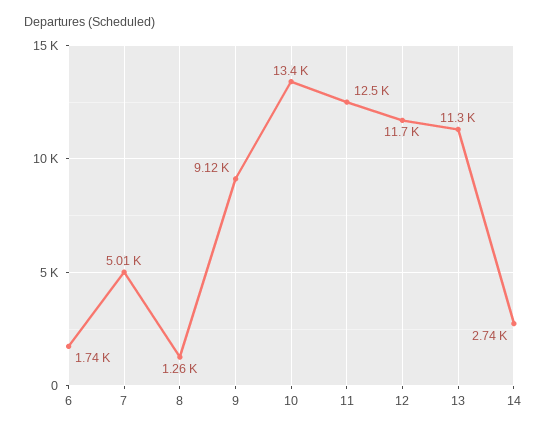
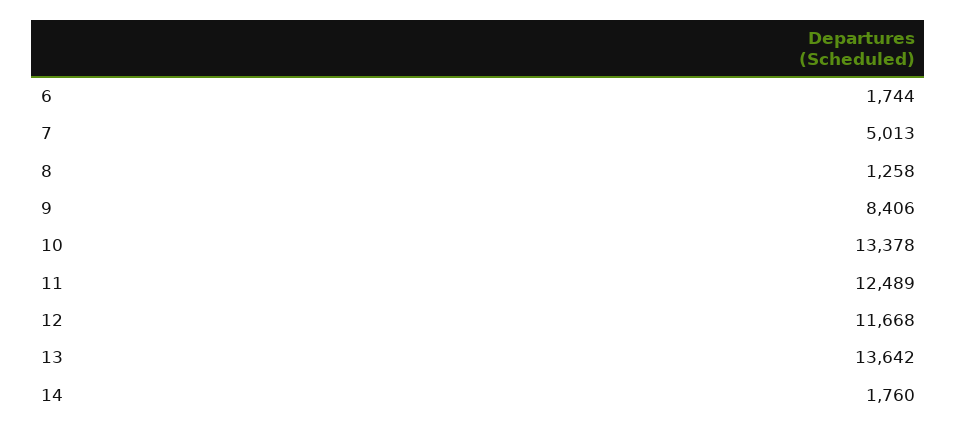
9: 9120 -> 8406
13: 11300 -> 13642
14: 2740 -> 1760

